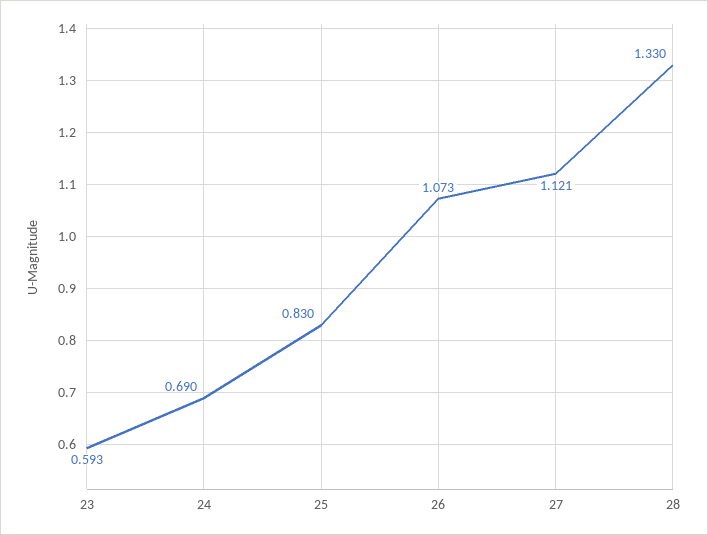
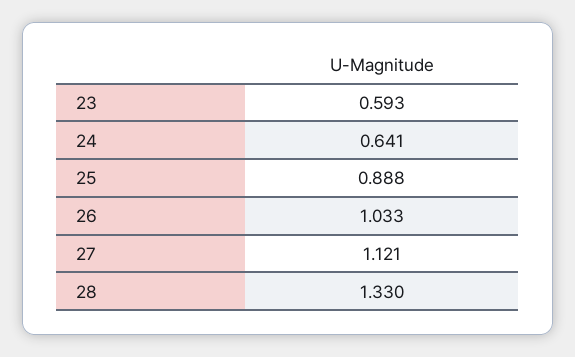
24: 0.69 -> 0.641
25: 0.83 -> 0.888
26: 1.073 -> 1.033

